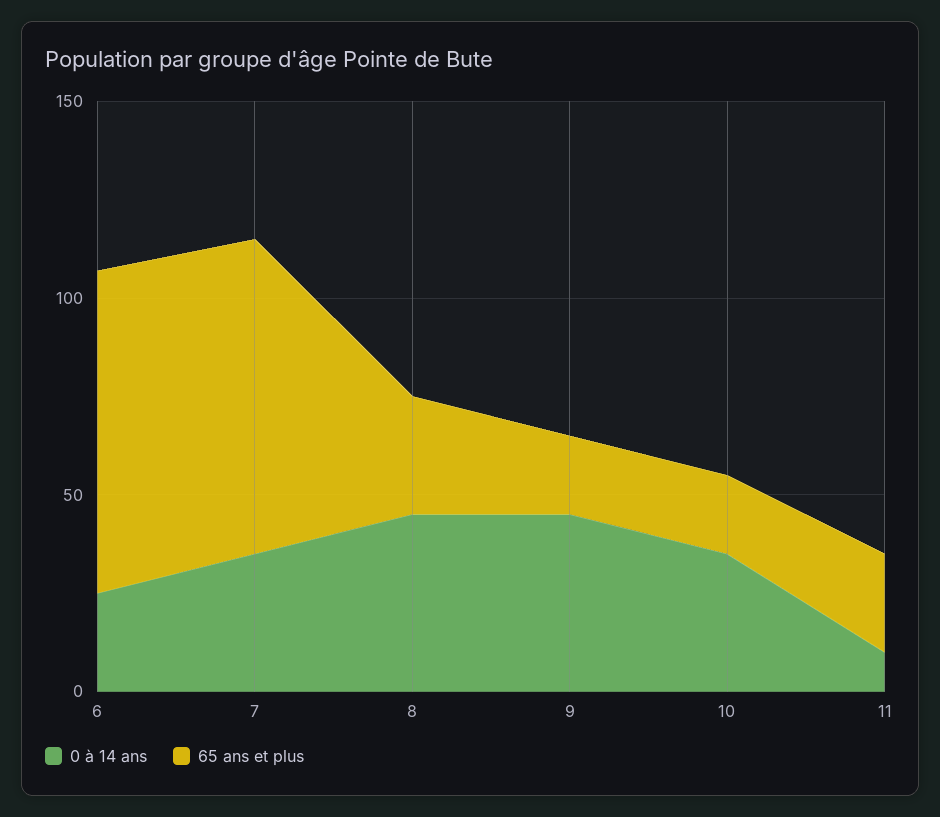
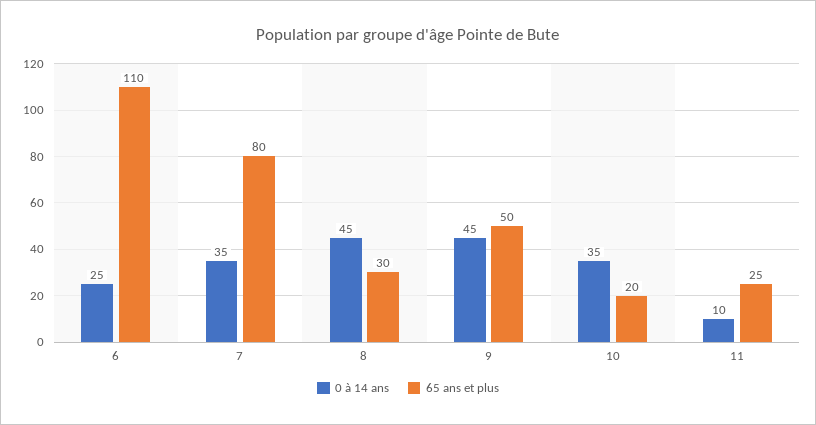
65 ans et plus, 6: 80 -> 110
65 ans et plus, 9: 20 -> 50

